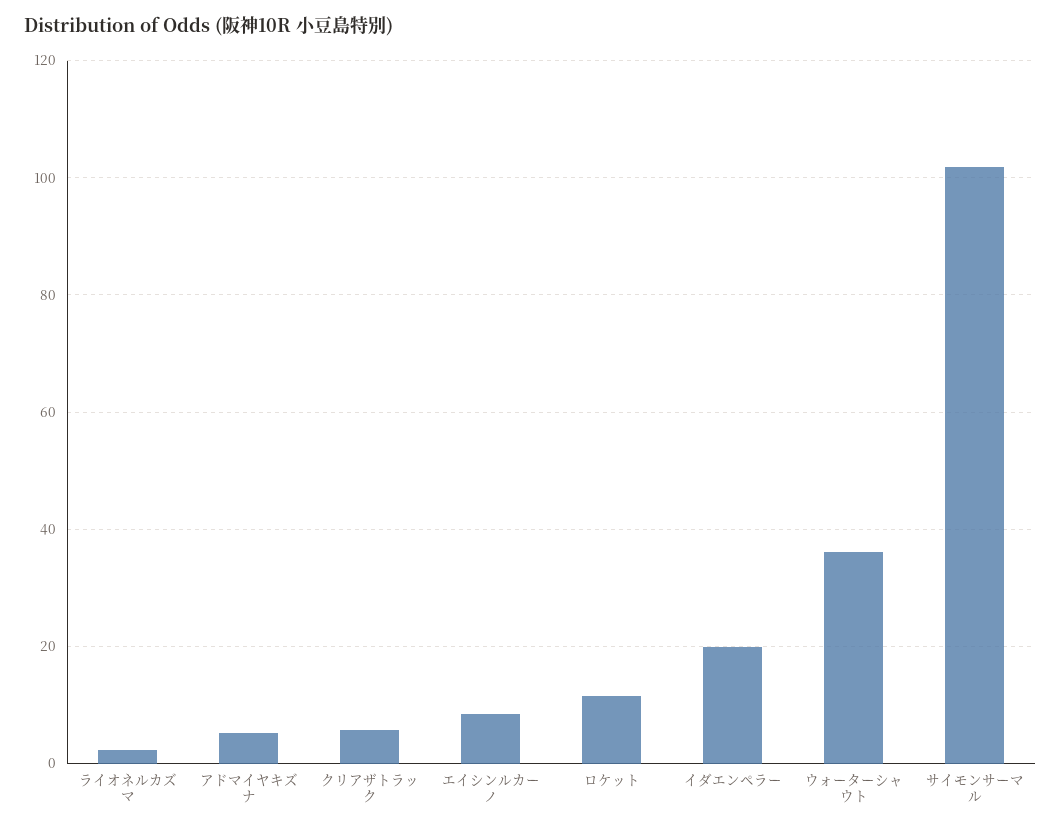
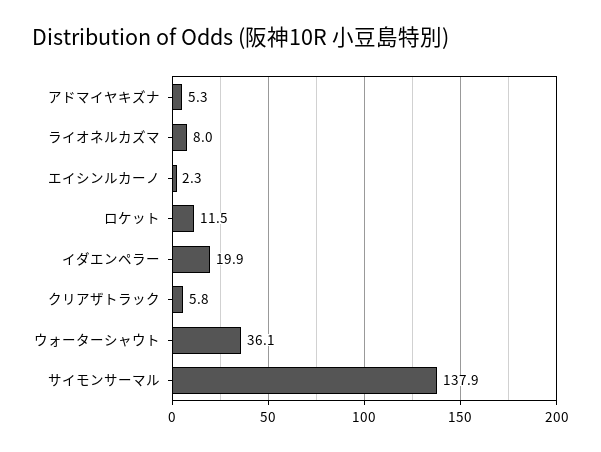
ライオネルカズマ: 2 -> 8
エイシンルカーノ: 8 -> 2.3
サイモンサーマル: 102 -> 137.9

